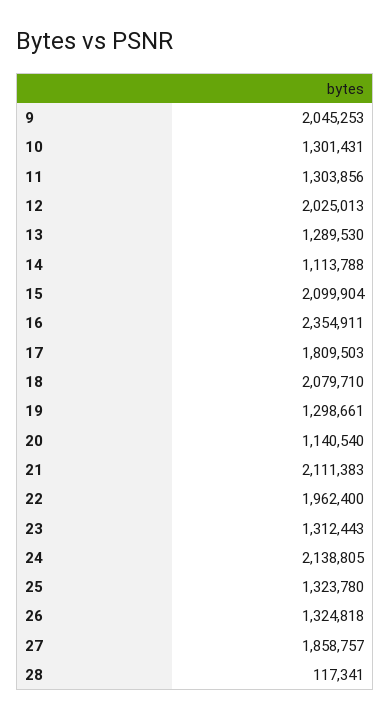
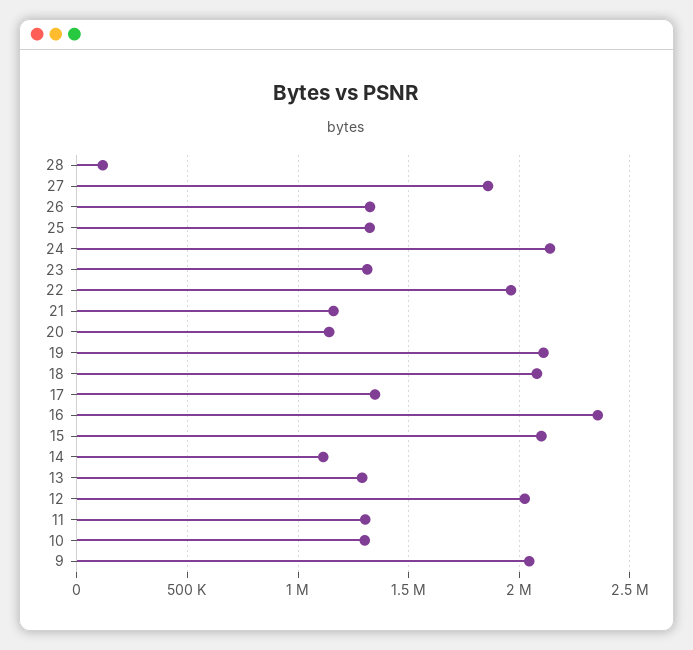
17: 1809503 -> 1350000
19: 1298661 -> 2100000
21: 2111383 -> 1150000

